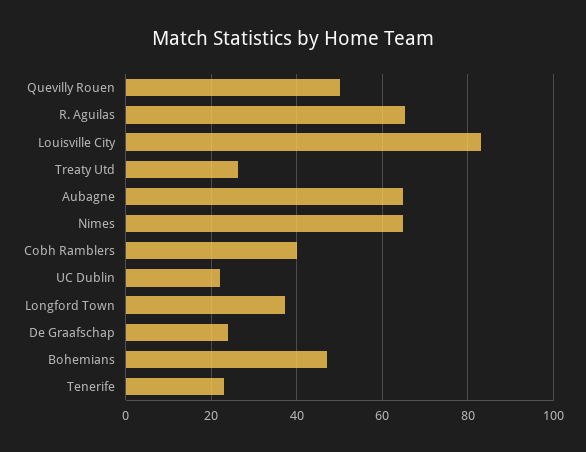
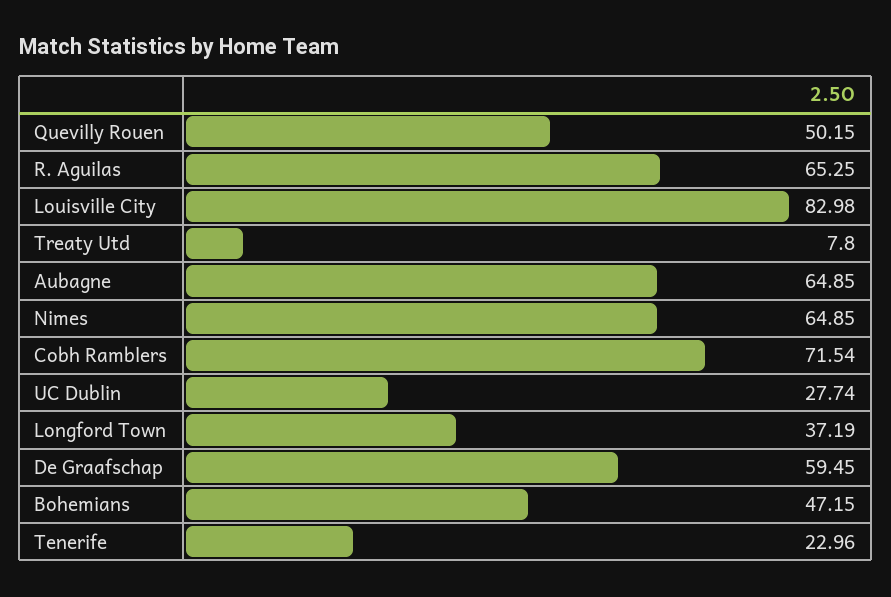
Treaty Utd: 26 -> 7.8
Cobh Ramblers: 40 -> 71.54
UC Dublin: 22 -> 27.74
De Graafschap: 24 -> 59.45

